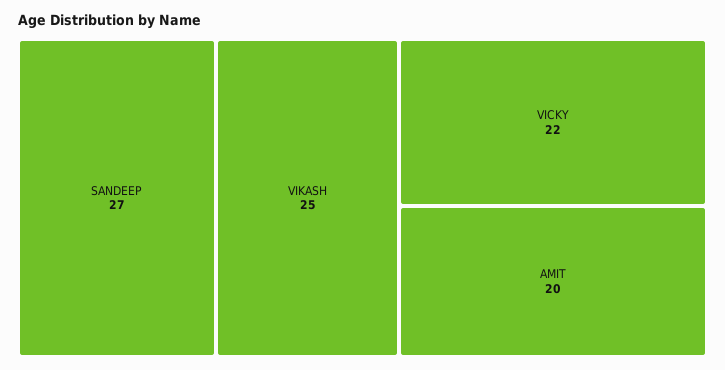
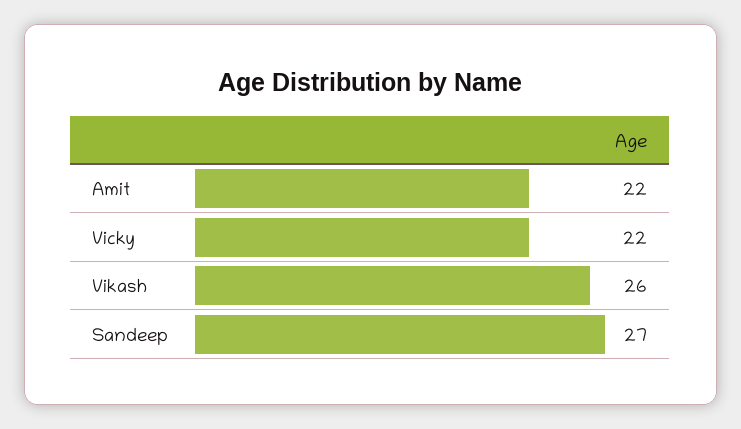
VIKASH: 25 -> 26
AMIT: 20 -> 22

